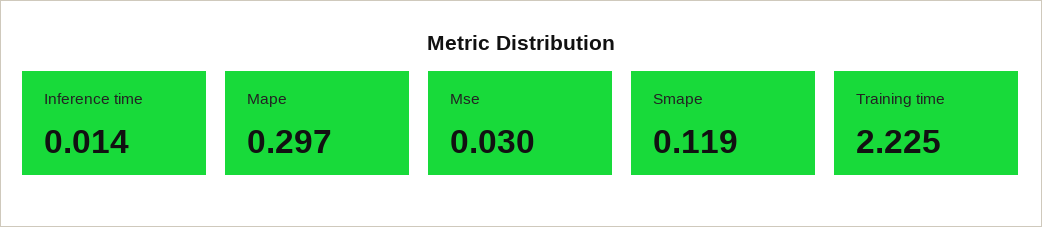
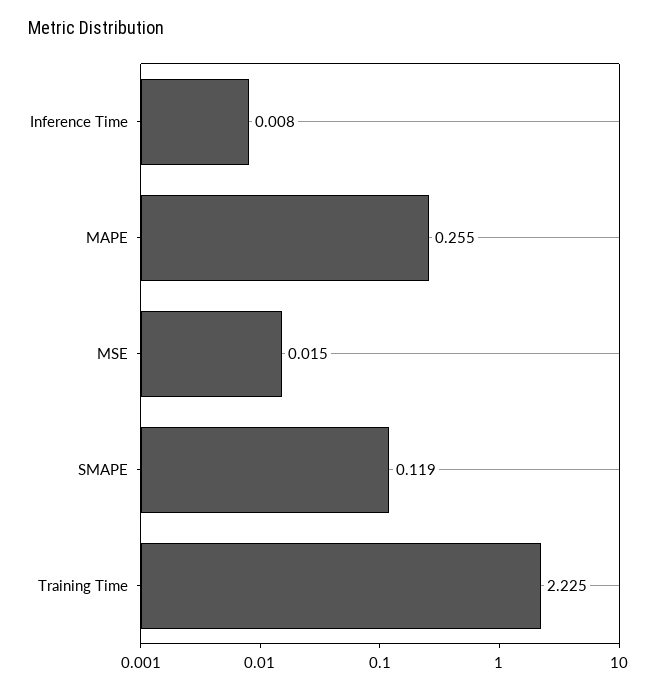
Inference time: 0.014 -> 0.008
Mape: 0.297 -> 0.255
Mse: 0.03 -> 0.015

